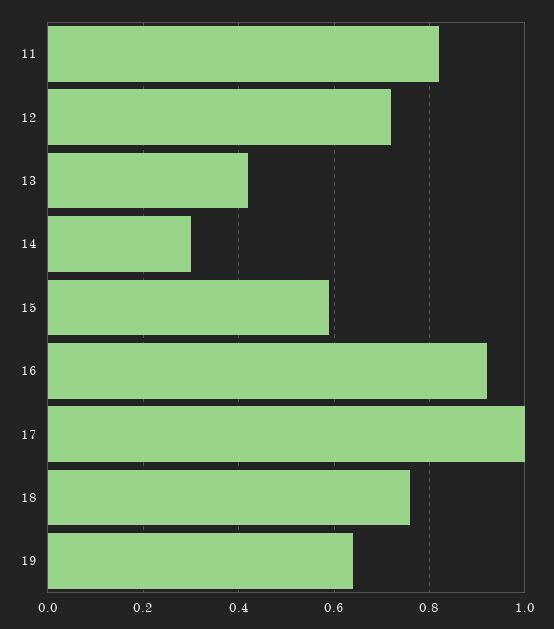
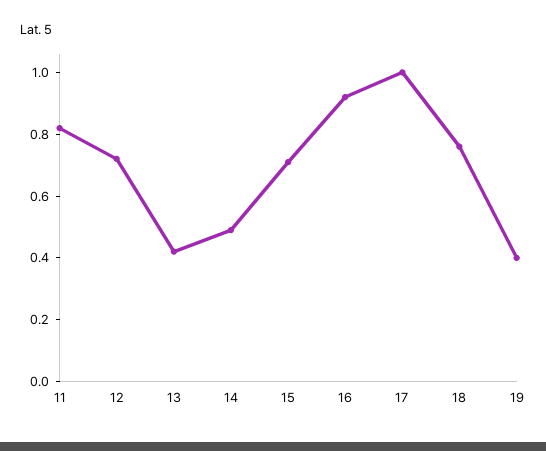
14: 0.3 -> 0.5
15: 0.6 -> 0.7
19: 0.65 -> 0.4

